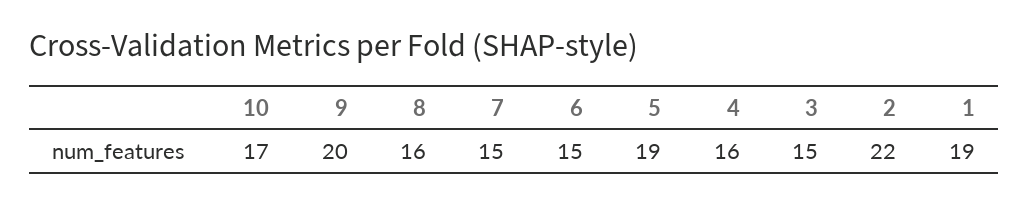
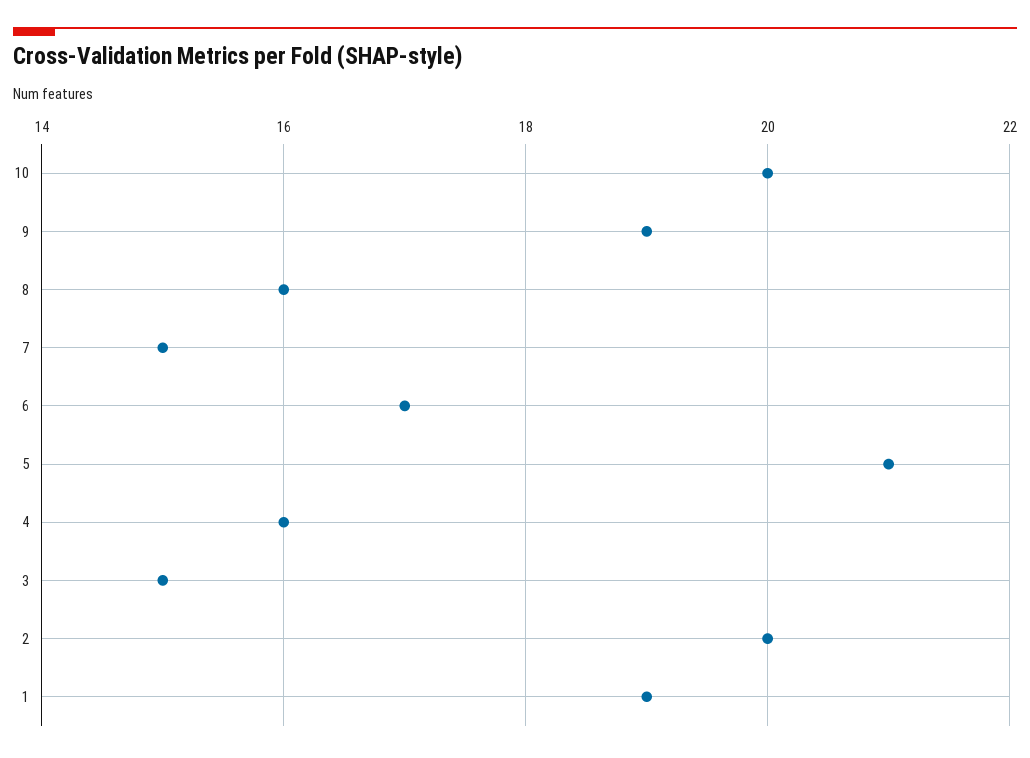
10: 17 -> 20
9: 20 -> 19
6: 15 -> 17
5: 19 -> 21
2: 22 -> 20

